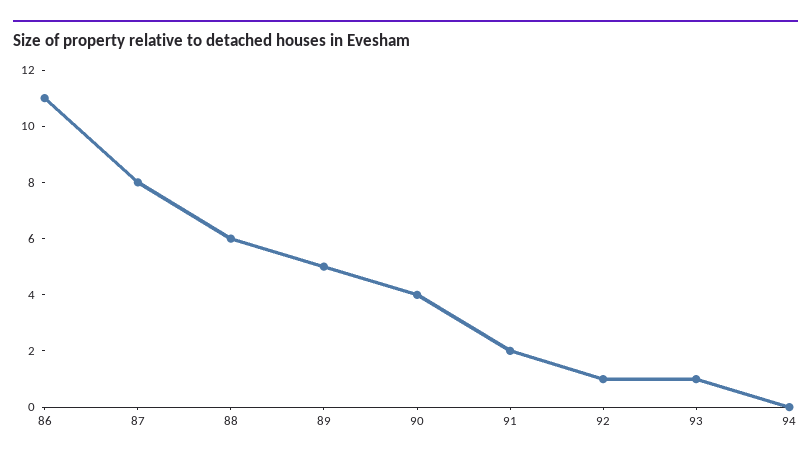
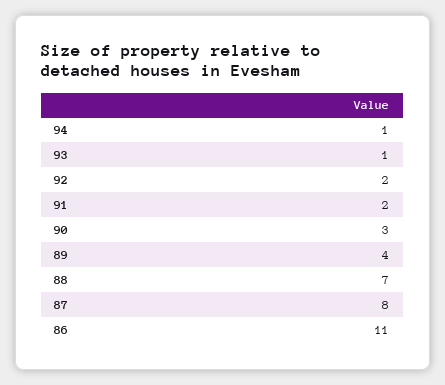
88: 6 -> 7
89: 5 -> 4
90: 4 -> 3
92: 1 -> 2
94: 0 -> 1

